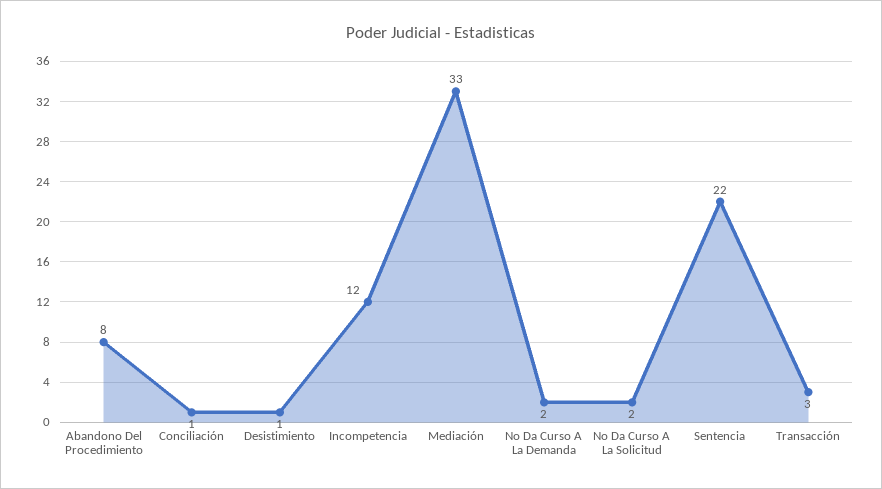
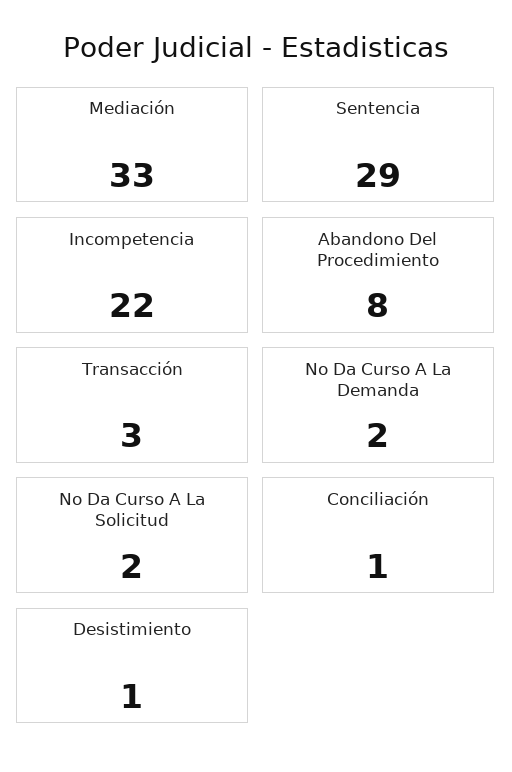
Incompetencia: 12 -> 22
Sentencia: 22 -> 29

